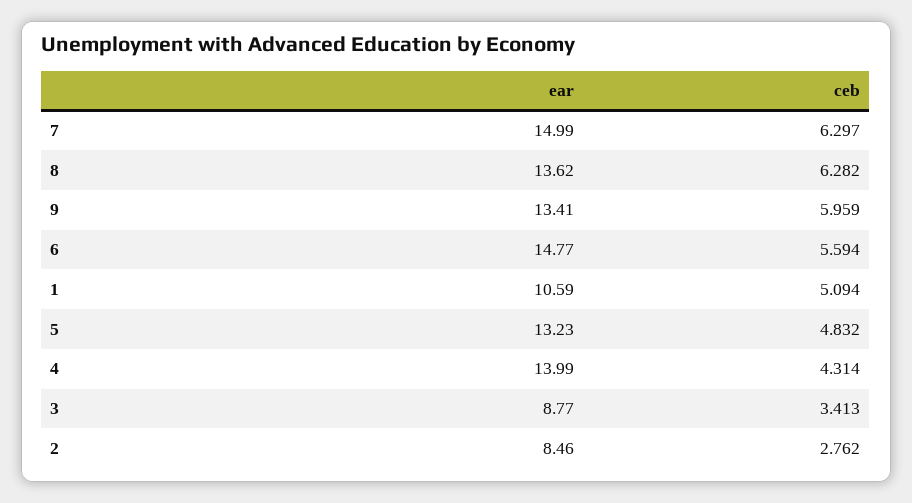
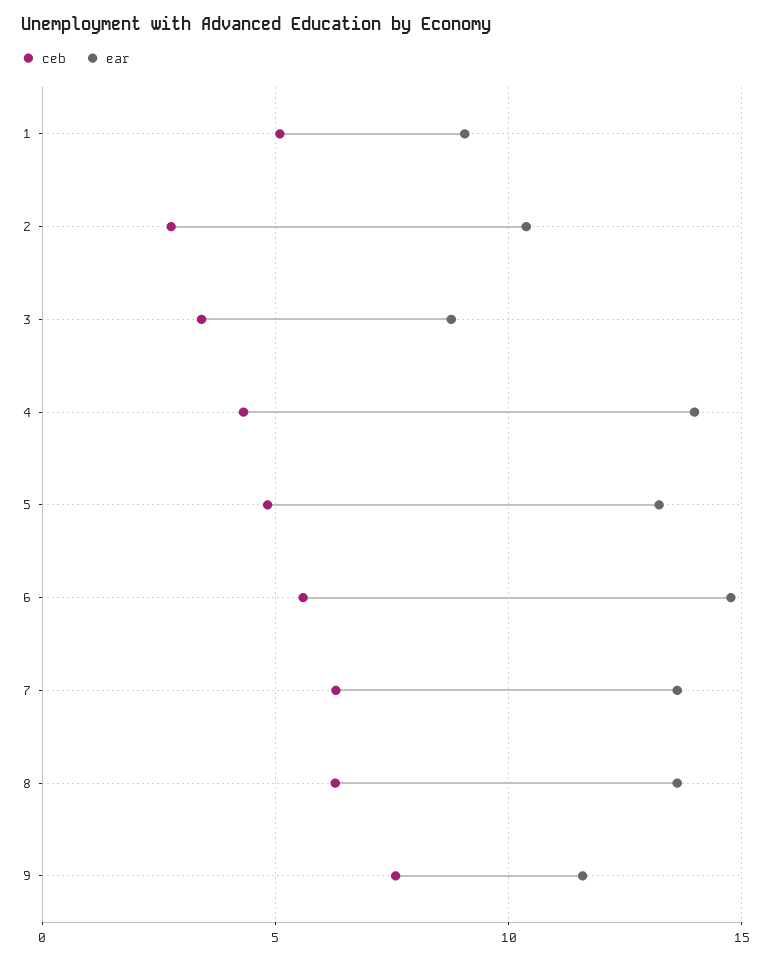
ear, 7: 14.99 -> 13.5
ear, 9: 13.41 -> 11.5
ceb, 9: 5.959 -> 7.5
ear, 1: 10.59 -> 9
ear, 2: 8.46 -> 10.5

